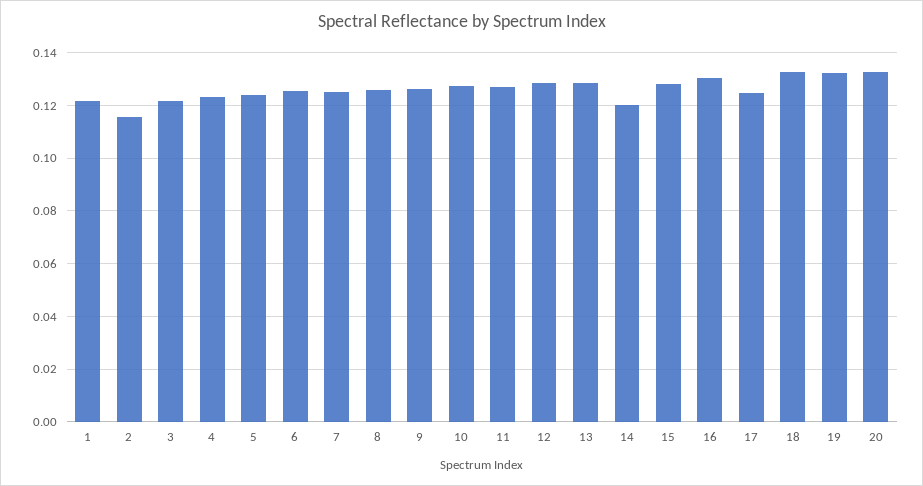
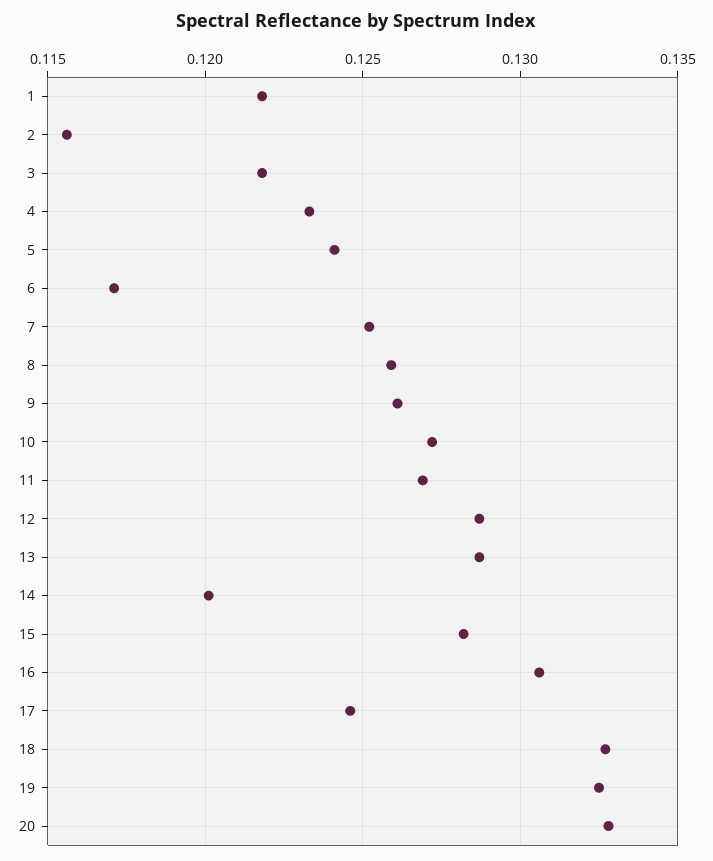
6: 0.125 -> 0.117

